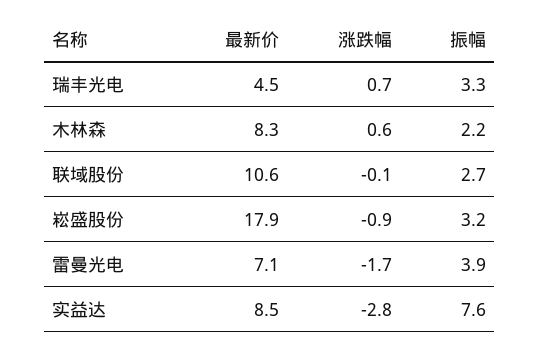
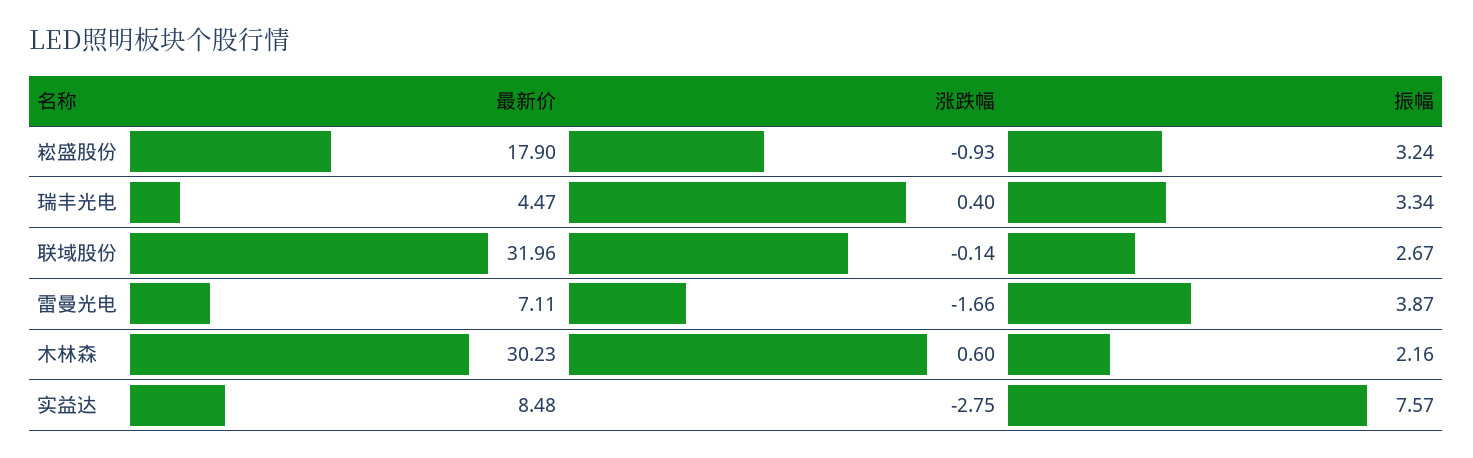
涨跌幅, 瑞丰光电: 0.7 -> 0.4
最新价, 木林森: 8.3 -> 30.23
最新价, 联域股份: 10.6 -> 31.96

